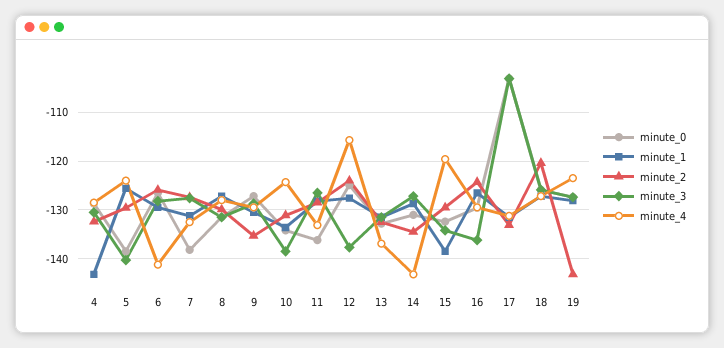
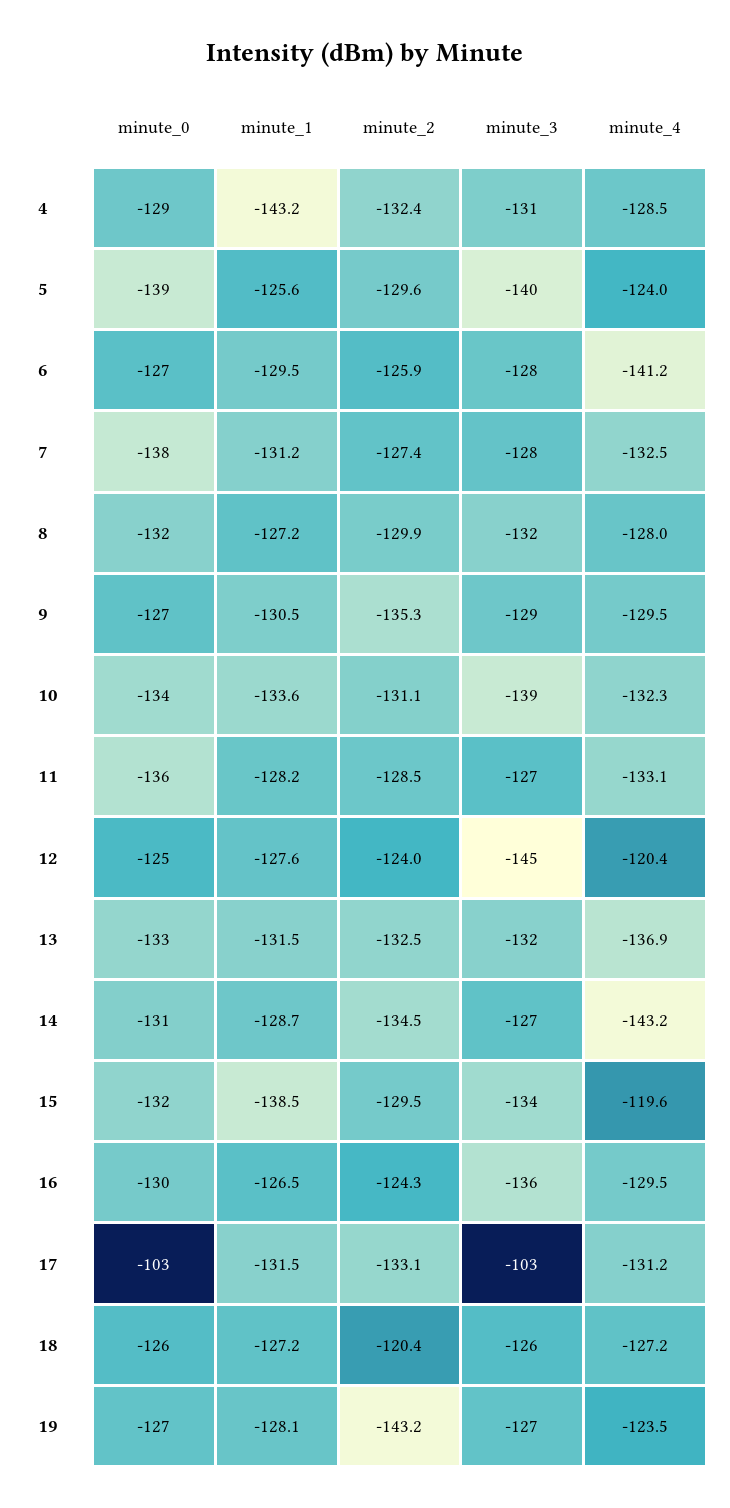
minute_4, 10: -124 -> -132.3
minute_3, 12: -138 -> -145
minute_4, 12: -116 -> -120.4

